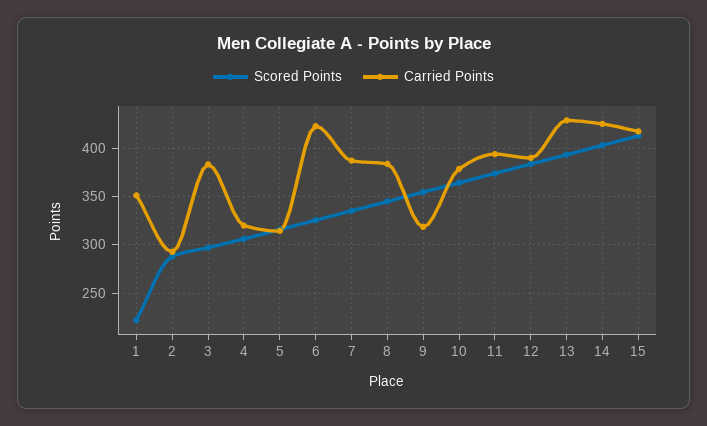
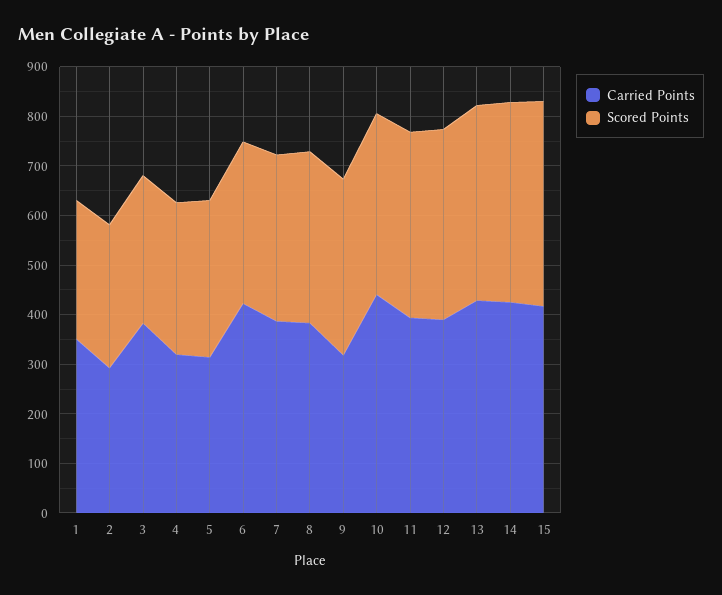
Scored Points, 1: 220 -> 280
Carried Points, 10: 380 -> 440

